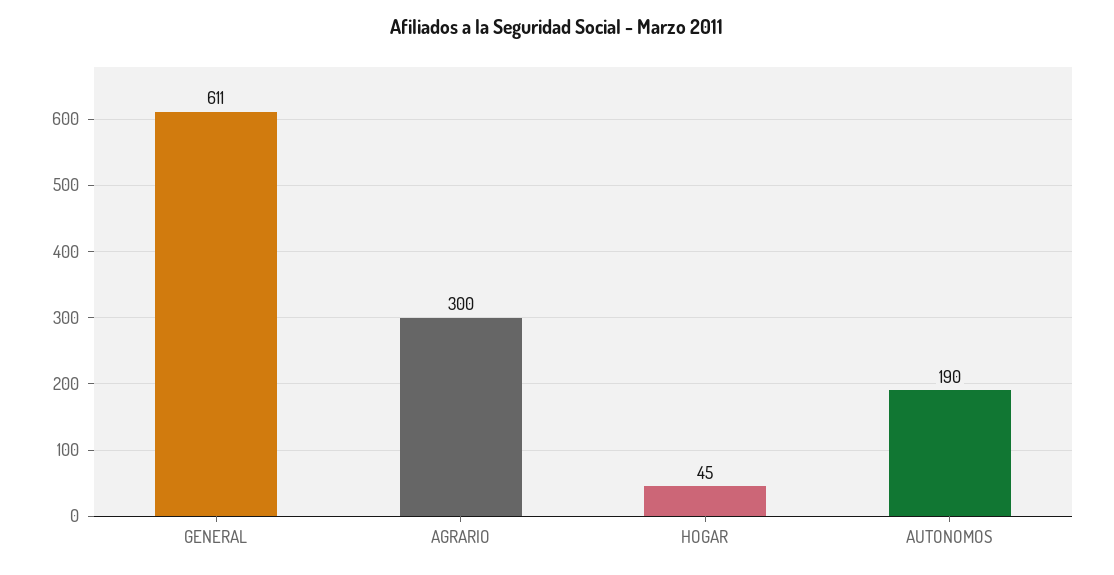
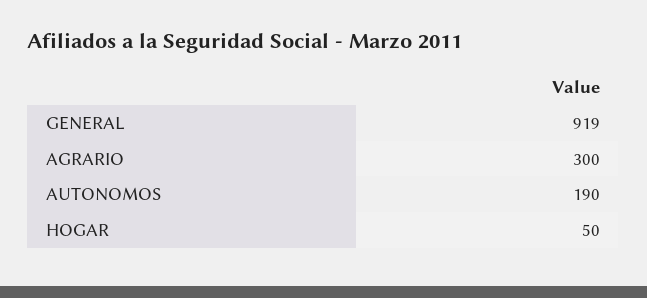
GENERAL: 611 -> 919
HOGAR: 45 -> 50

